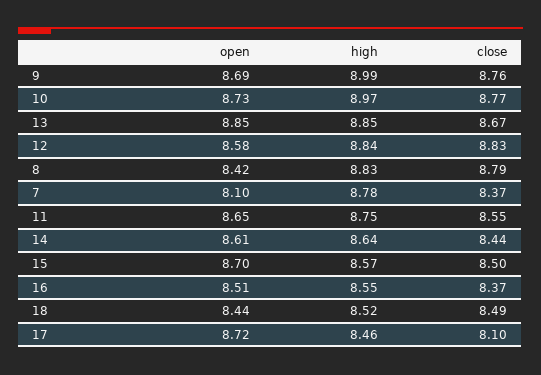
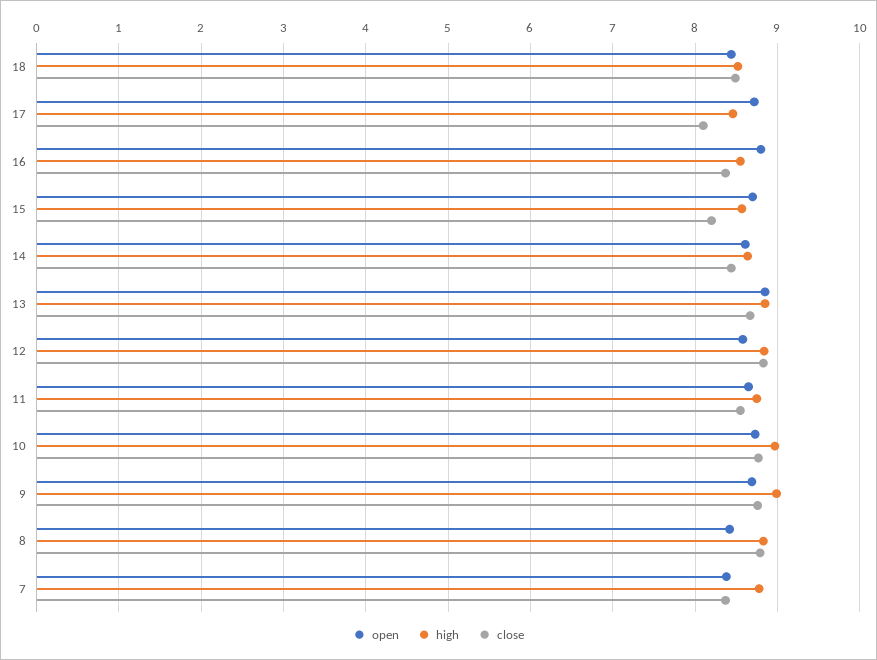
open, 7: 8.1 -> 8.4
close, 15: 8.5 -> 8.2
open, 16: 8.51 -> 8.8

